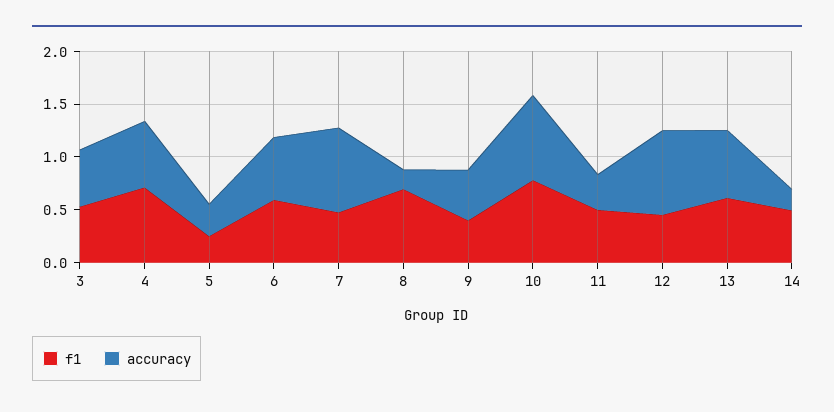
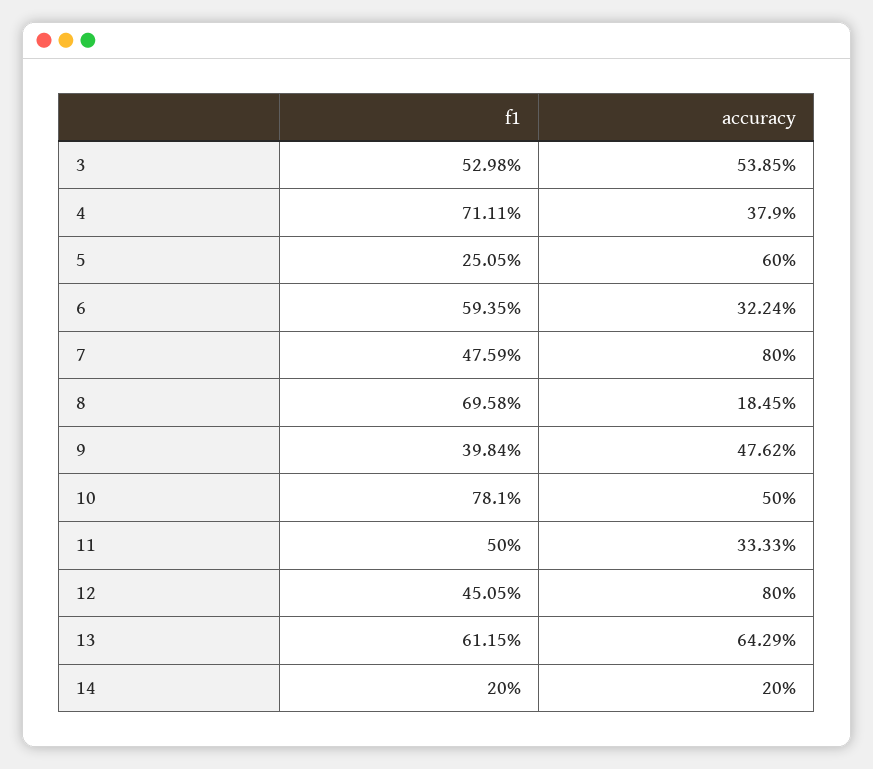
accuracy, 4: 0.6 -> 0.379
accuracy, 5: 0.3 -> 0.6
accuracy, 6: 0.6 -> 0.3224
accuracy, 10: 0.8 -> 0.5
f1, 14: 0.5 -> 0.2

